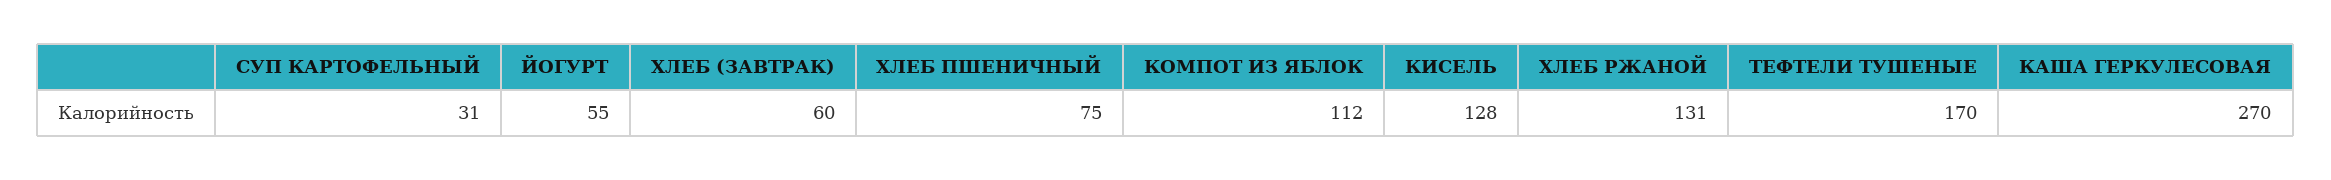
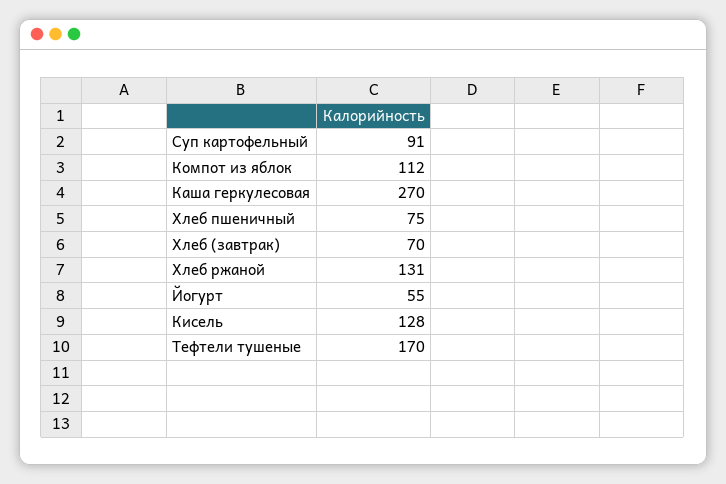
СУП КАРТОФЕЛЬНЫЙ: 31 -> 91
ХЛЕБ (ЗАВТРАК): 60 -> 70

